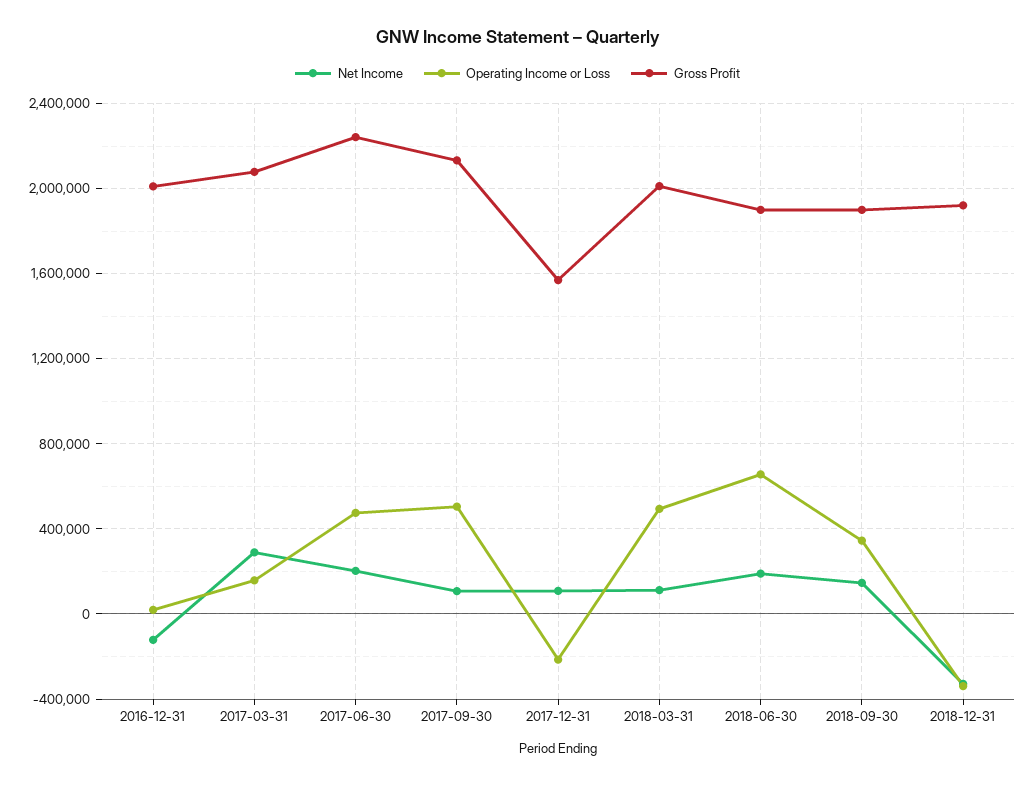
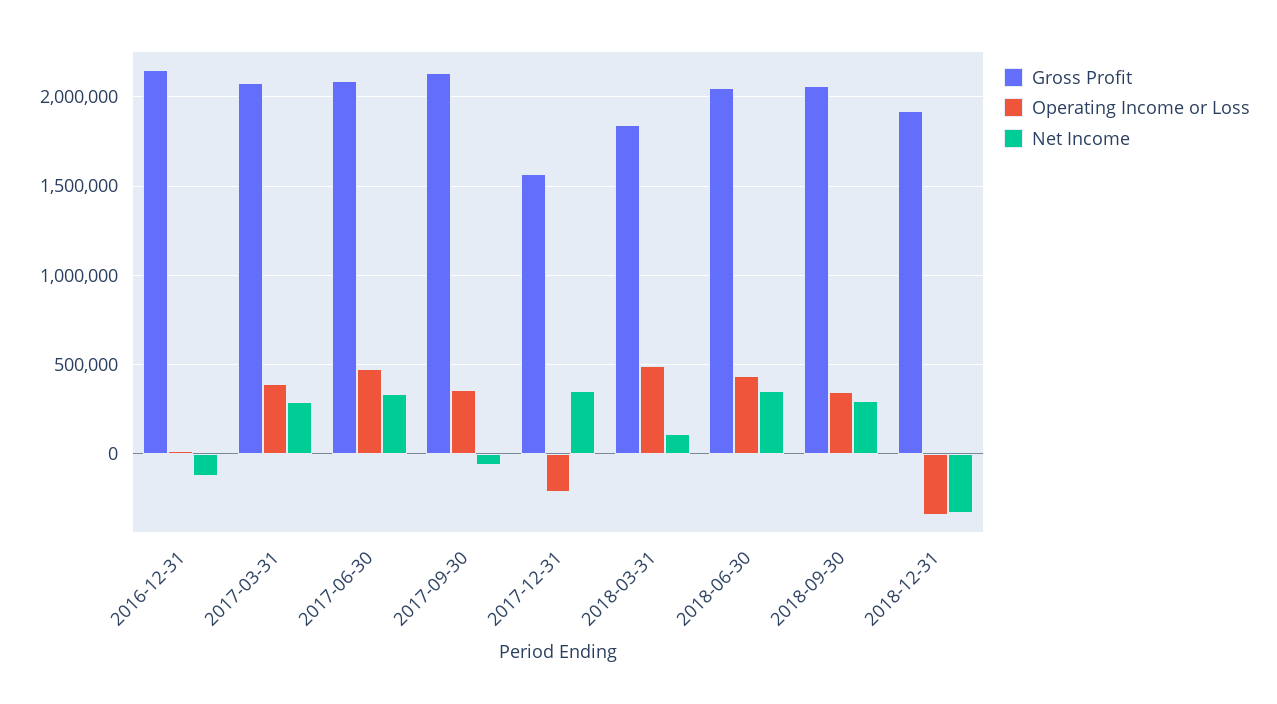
Gross Profit, 2016-12-31: 2000000 -> 2150000
Operating Income or Loss, 2017-03-31: 150000 -> 400000
Net Income, 2017-06-30: 200000 -> 350000
Gross Profit, 2017-06-30: 2250000 -> 2100000
Net Income, 2017-09-30: 100000 -> -50000
Operating Income or Loss, 2017-09-30: 500000 -> 350000
Net Income, 2017-12-31: 100000 -> 350000
Gross Profit, 2018-03-31: 2000000 -> 1850000
Net Income, 2018-06-30: 200000 -> 350000
Operating Income or Loss, 2018-06-30: 650000 -> 450000
Gross Profit, 2018-06-30: 1900000 -> 2050000
Net Income, 2018-09-30: 150000 -> 300000
Gross Profit, 2018-09-30: 1900000 -> 2050000

